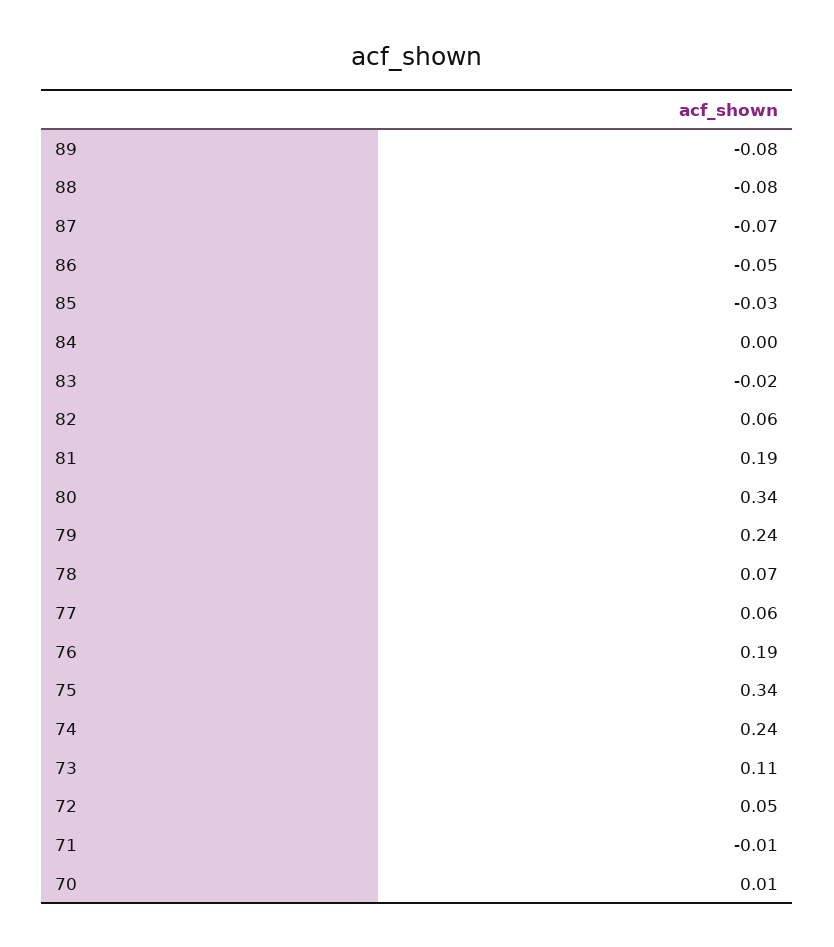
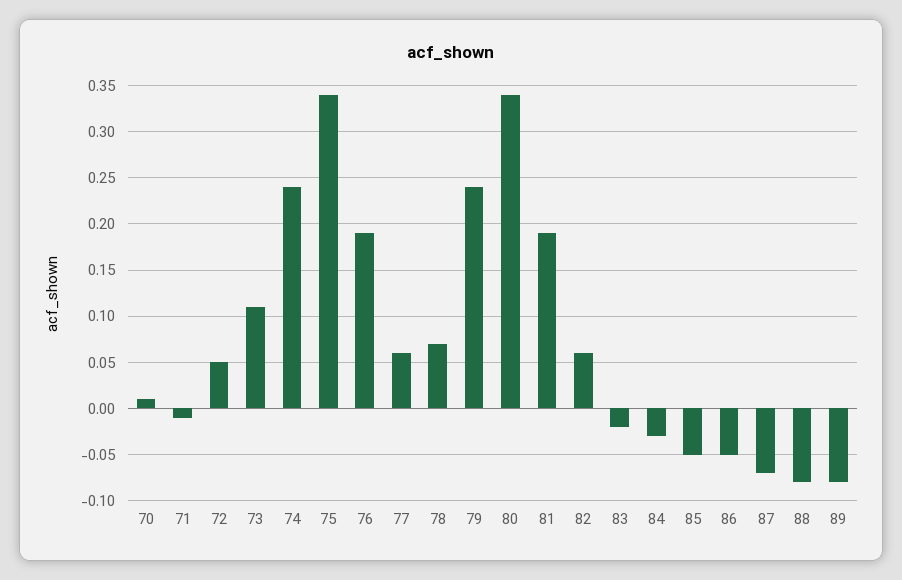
85: -0.03 -> -0.05
84: 0 -> -0.03

